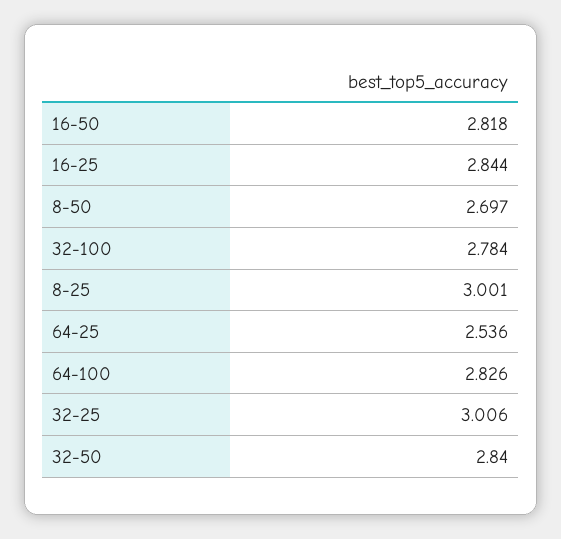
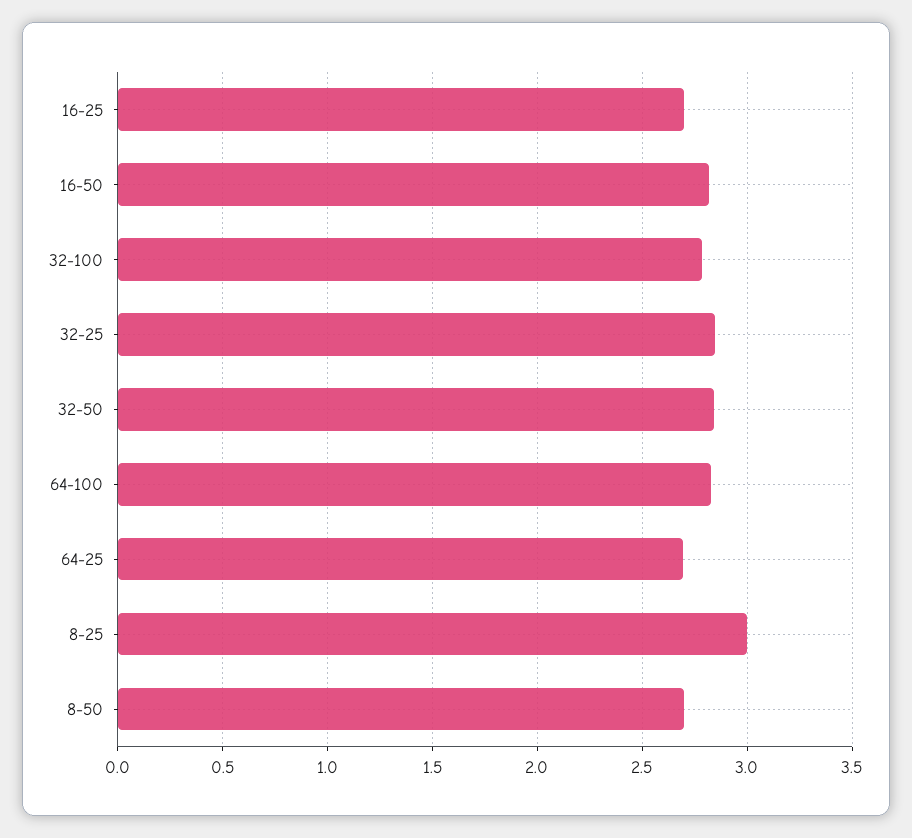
16-25: 2.844 -> 2.7
64-25: 2.536 -> 2.7
32-25: 3.006 -> 2.85

